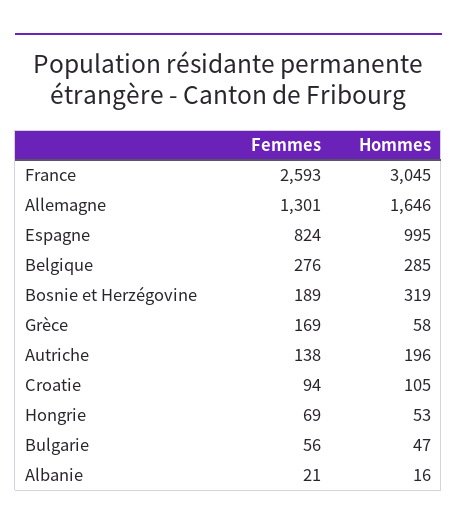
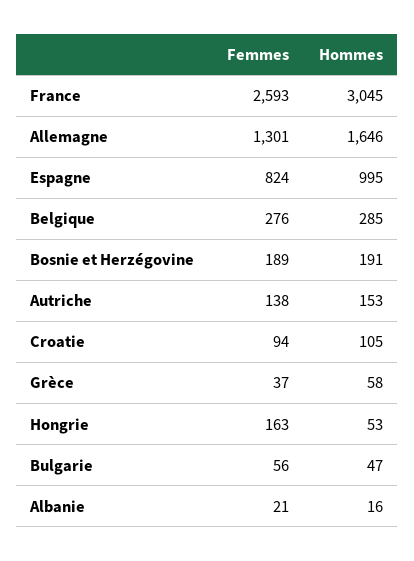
Hommes, Bosnie et Herzégovine: 319 -> 191
Femmes, Grèce: 169 -> 37
Hommes, Autriche: 196 -> 153
Femmes, Hongrie: 69 -> 163

